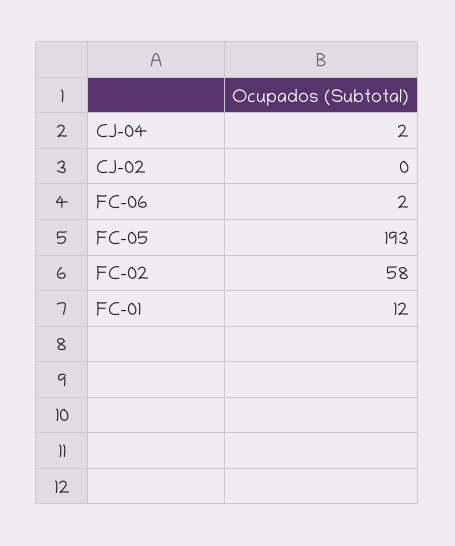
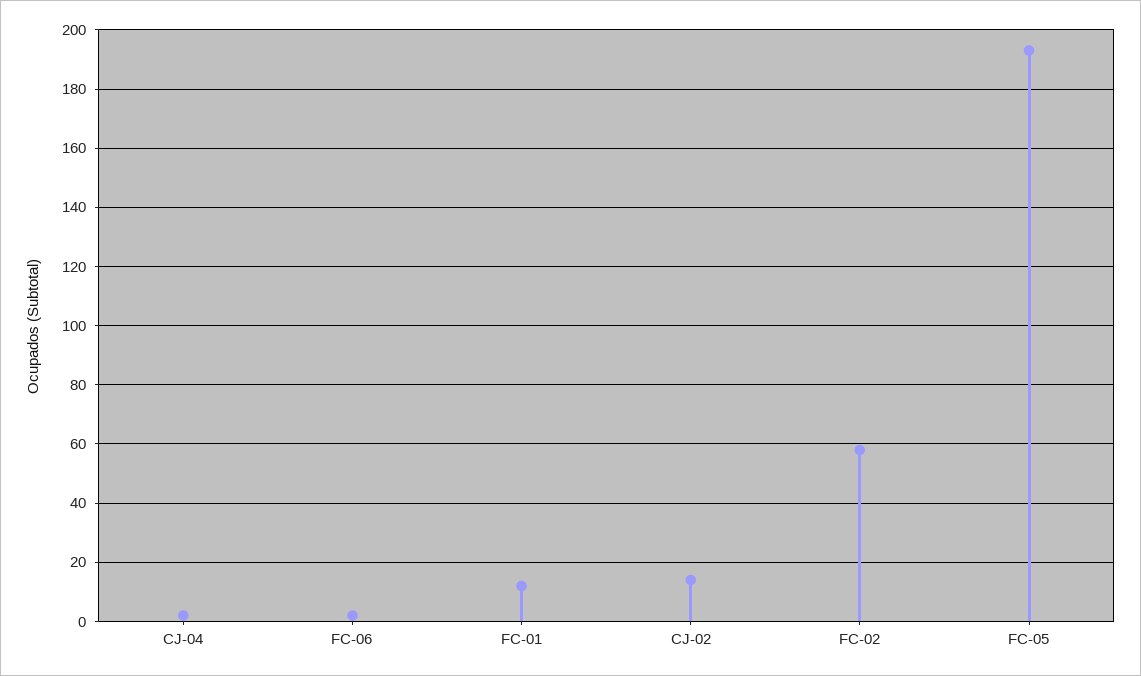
CJ-02: 0 -> 15

